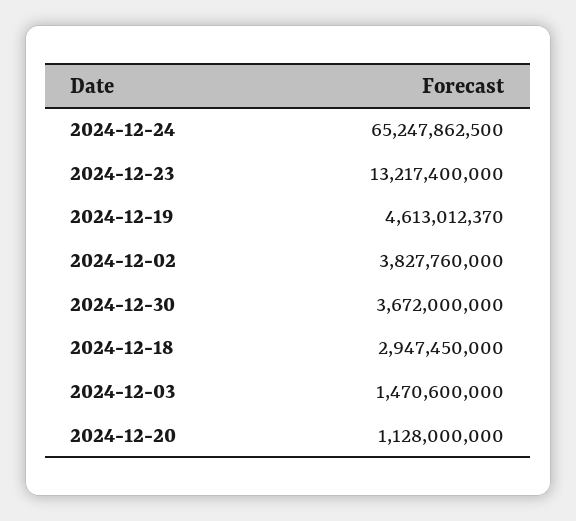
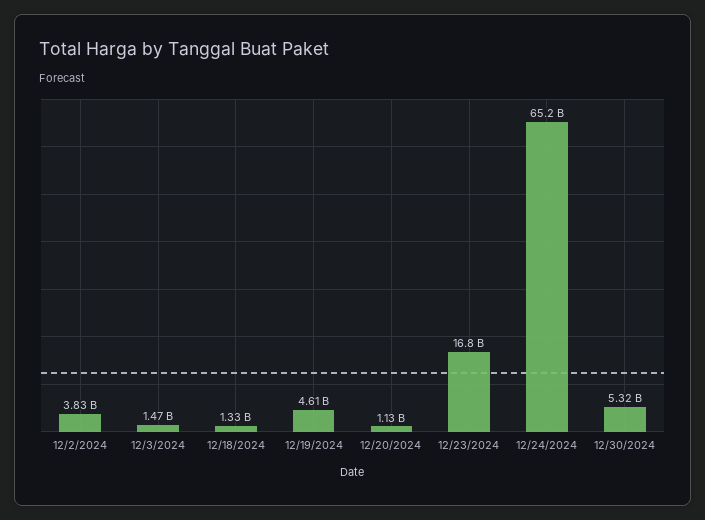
2024-12-23: 13217400000 -> 16800000000
2024-12-30: 3672000000 -> 5320000000
2024-12-18: 2947450000 -> 1330000000

